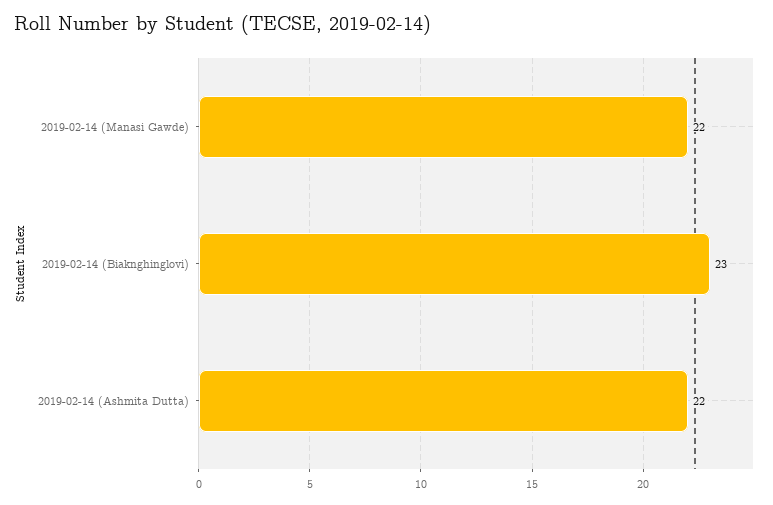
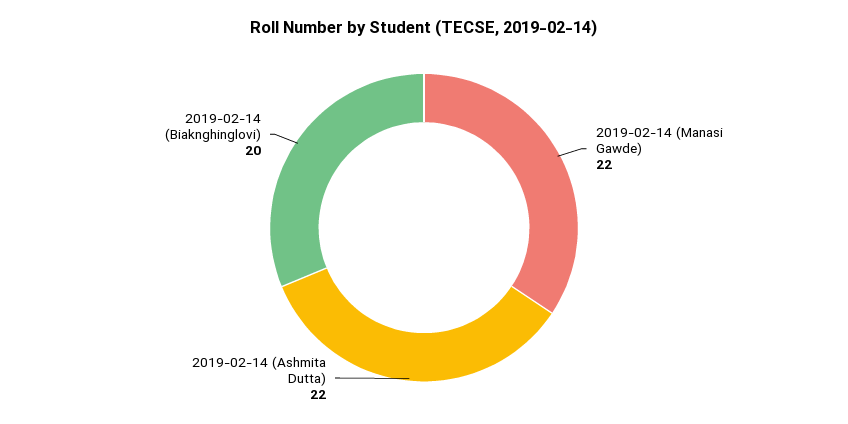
2019-02-14 (Biaknghinglovi): 23 -> 20

